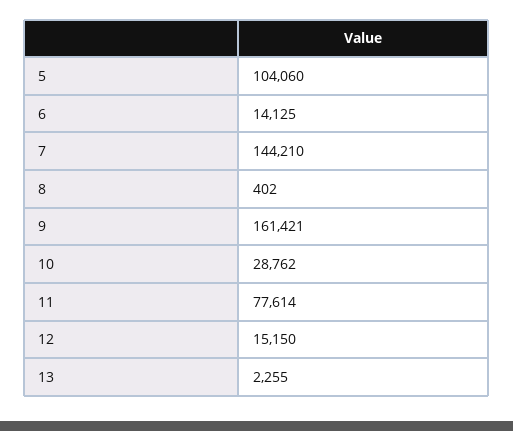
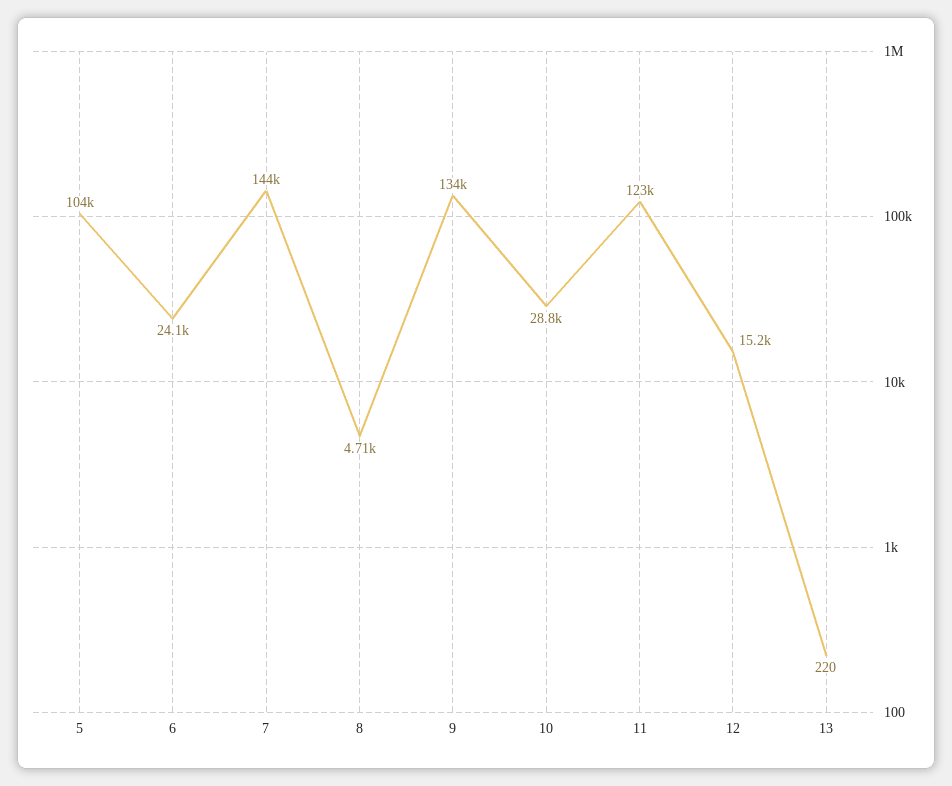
6: 14125 -> 24100
8: 402 -> 4710
9: 161421 -> 134000
11: 77614 -> 123000
13: 2255 -> 220

